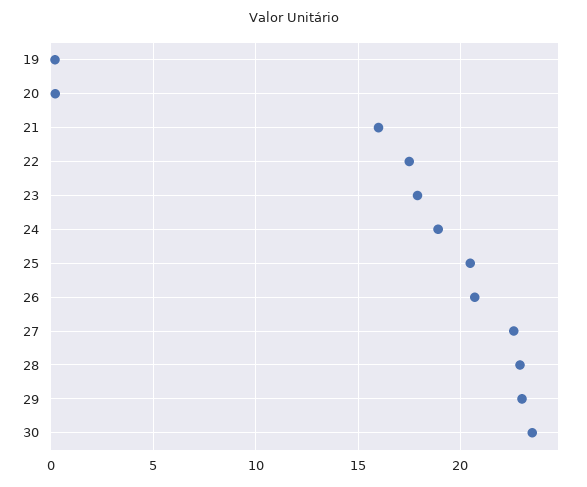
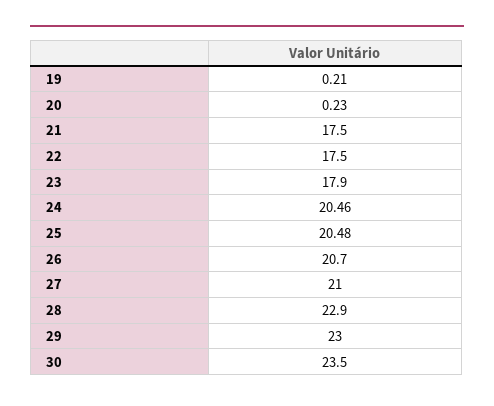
21: 16 -> 17.5
24: 19 -> 20.46
27: 22.5 -> 21

